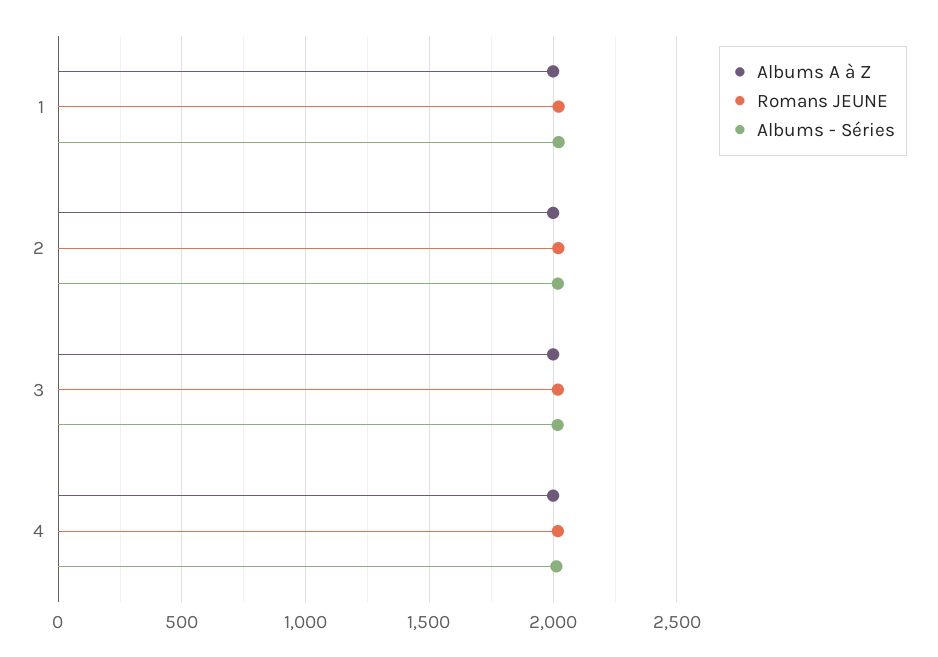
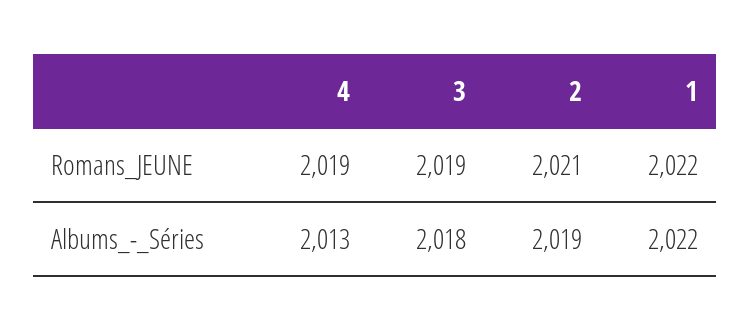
Albums A à Z, 1: 2000 -> none
Albums A à Z, 2: 2000 -> none
Albums A à Z, 3: 2000 -> none
Albums A à Z, 4: 2000 -> none

